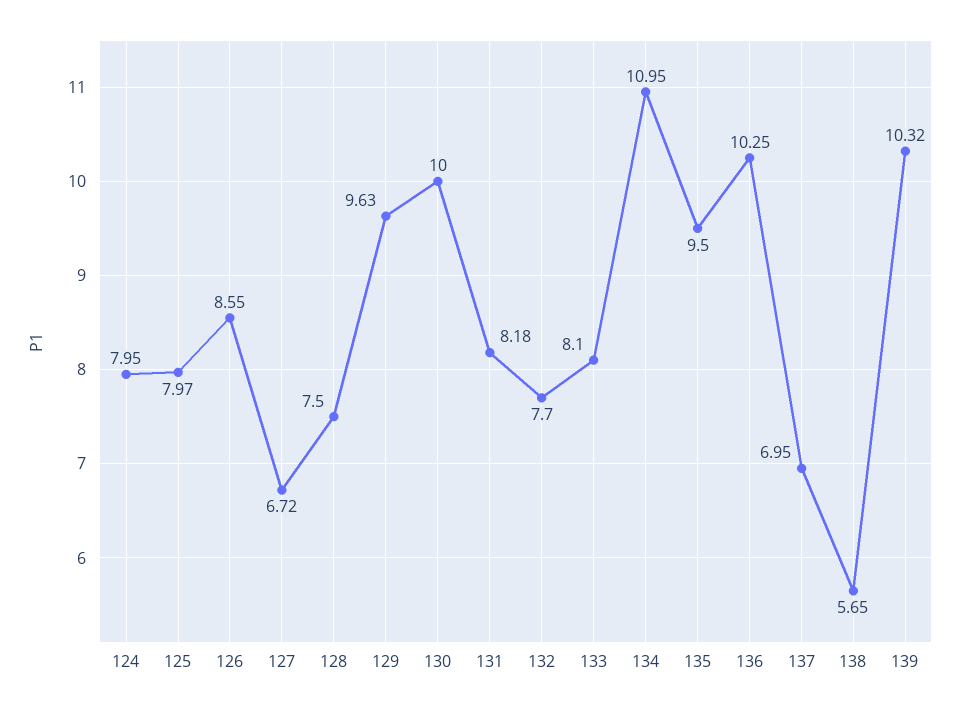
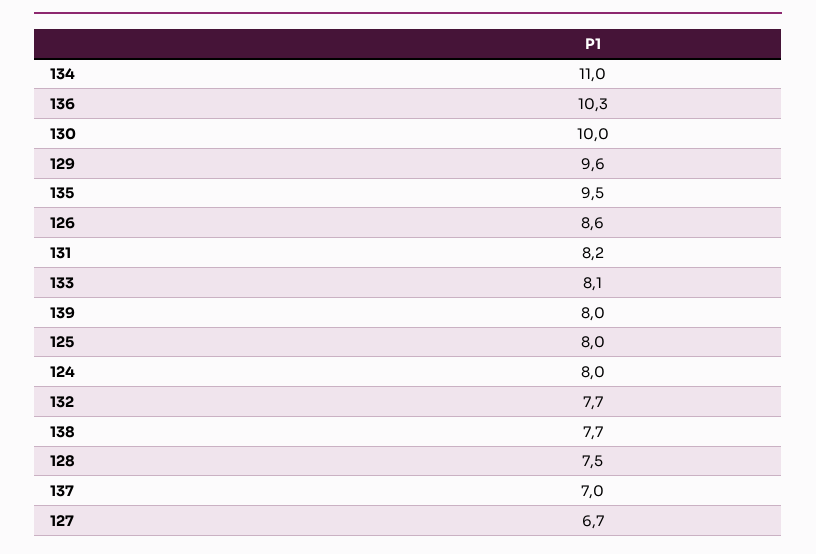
138: 5.65 -> 7.7
139: 10.32 -> 8

